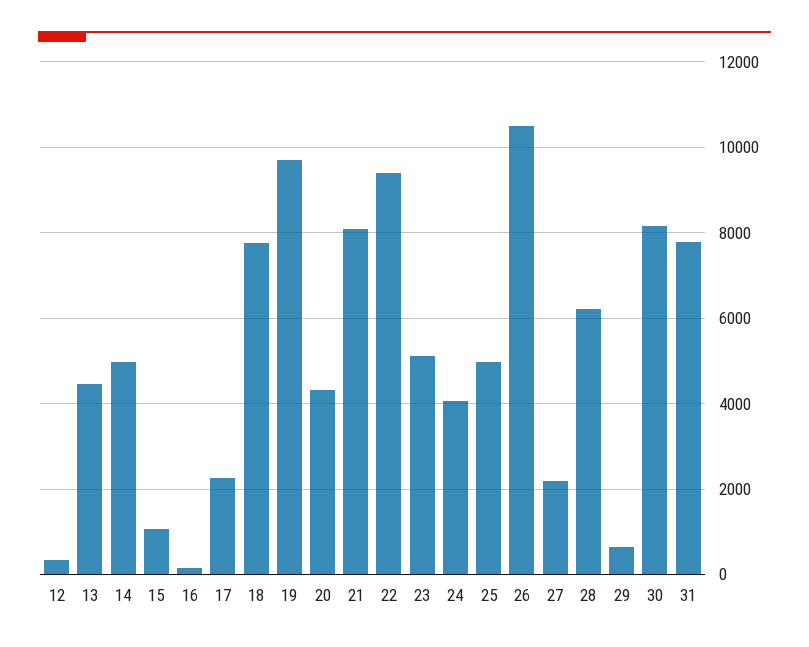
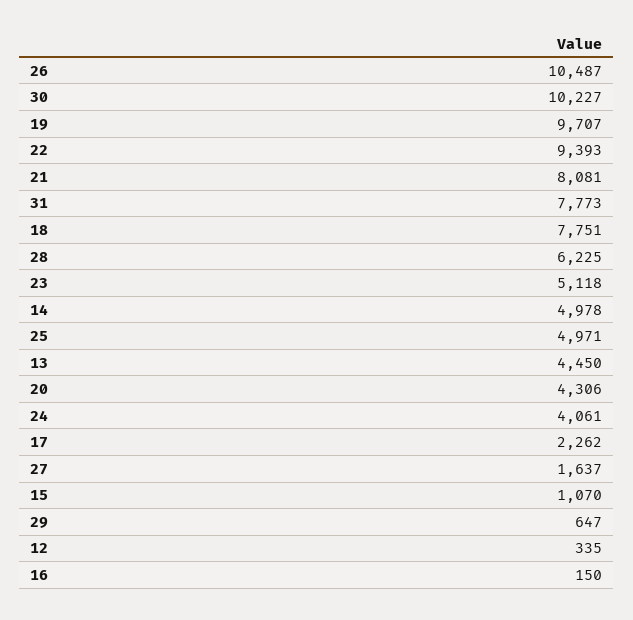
27: 2200 -> 1637
30: 8200 -> 10227

